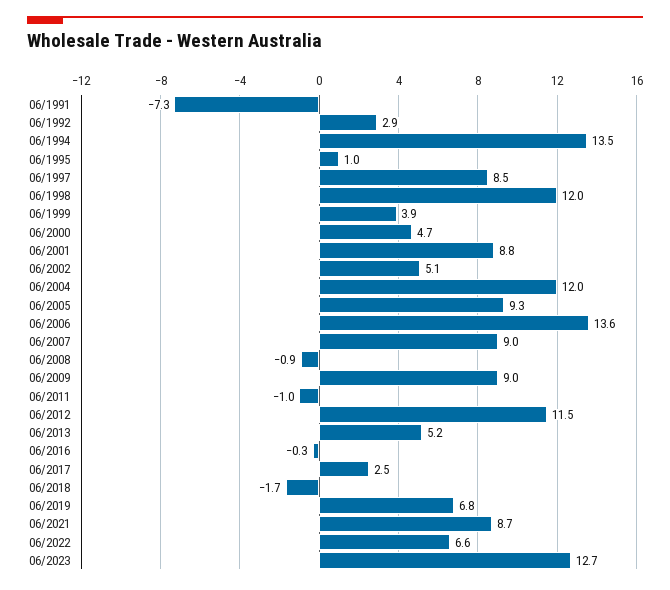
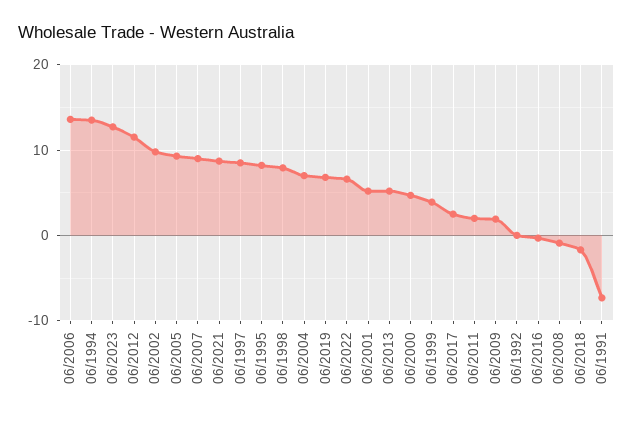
06/1992: 2.9 -> 0
06/1995: 1 -> 8
06/1998: 12 -> 8
06/2001: 8.8 -> 5
06/2002: 5.1 -> 10
06/2004: 12 -> 7
06/2009: 9 -> 2
06/2011: -1 -> 2

